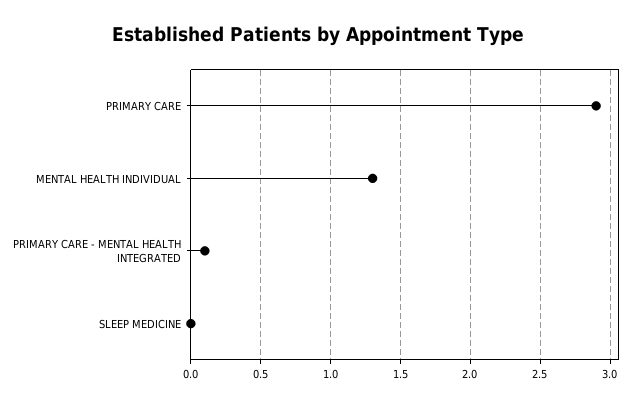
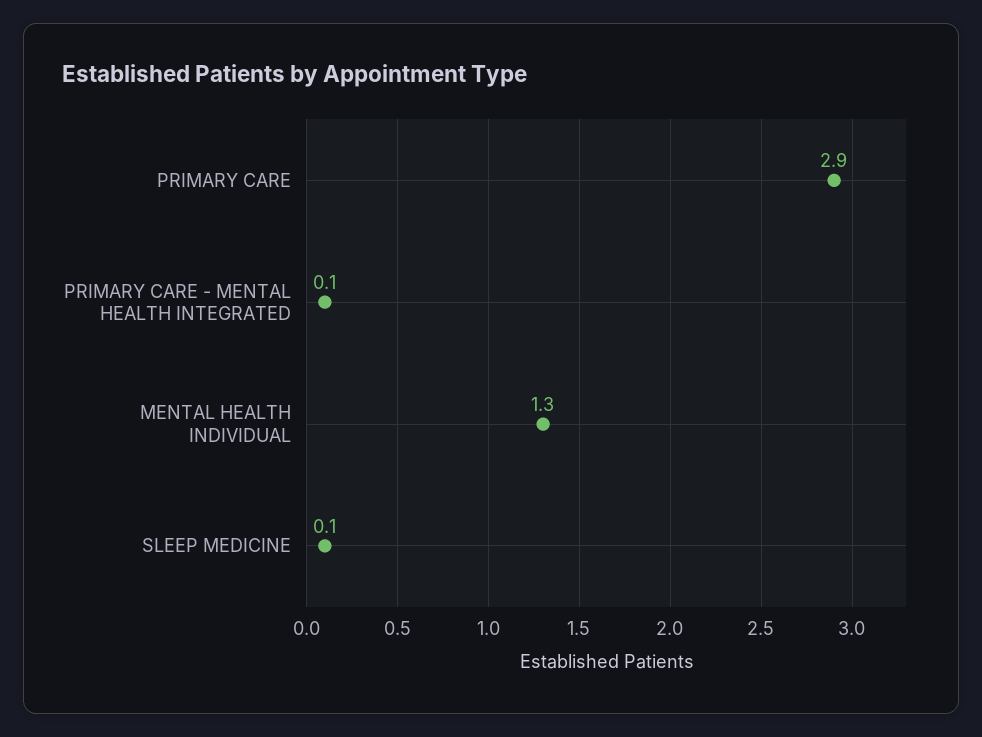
SLEEP MEDICINE: 0 -> 0.1

